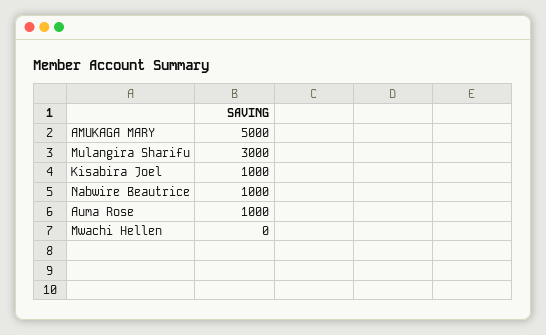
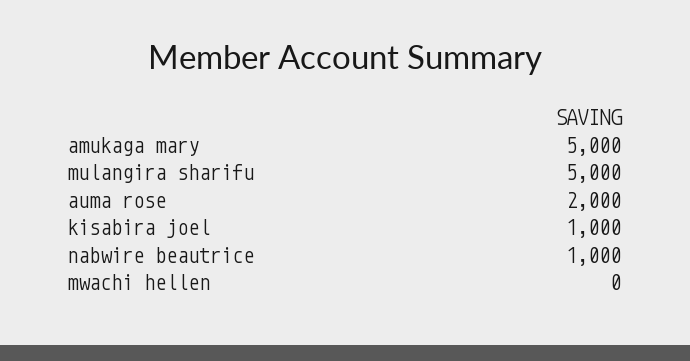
Mulangira Sharifu: 3000 -> 5000
Auma Rose: 1000 -> 2000

